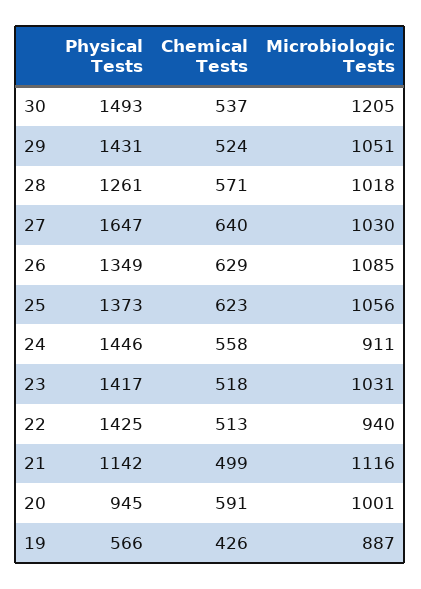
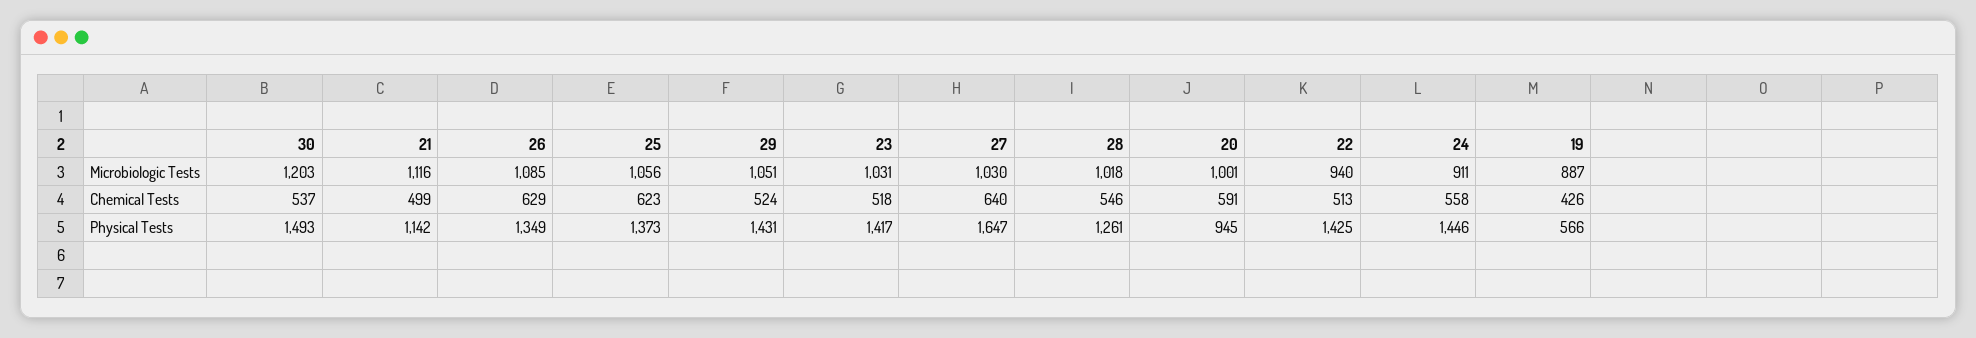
Microbiologic Tests, 30: 1205 -> 1203
Chemical Tests, 28: 571 -> 546

